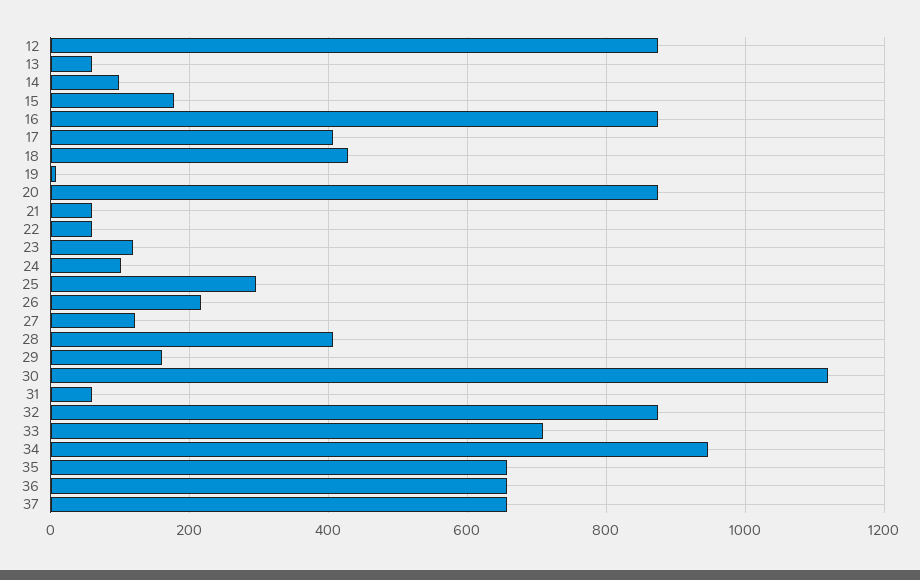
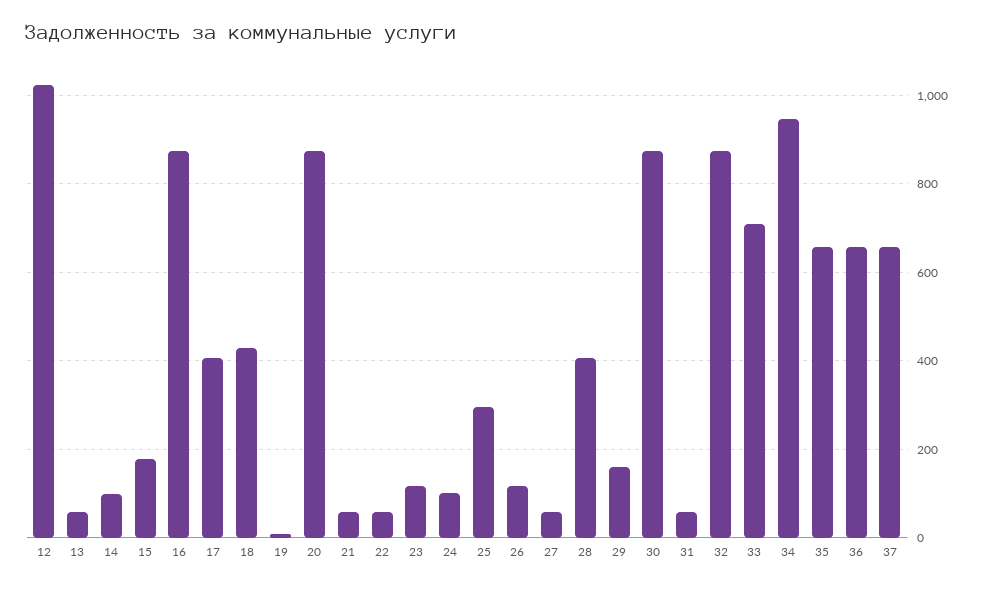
12: 880 -> 1020
26: 220 -> 120
27: 120 -> 60
30: 1120 -> 880

